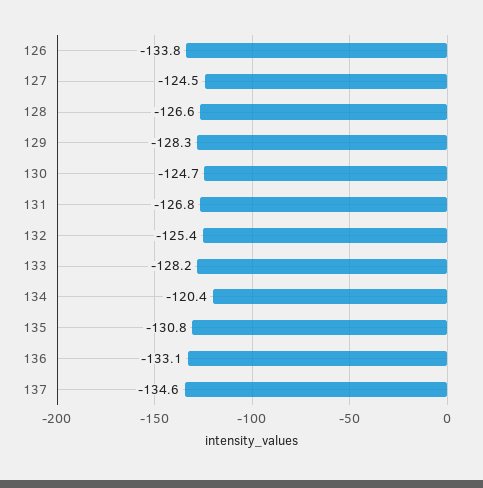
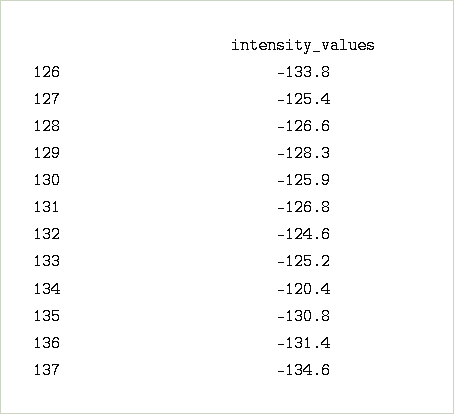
127: -124.5 -> -125.4
130: -124.7 -> -125.9
132: -125.4 -> -124.6
133: -128.2 -> -125.2
136: -133.1 -> -131.4

